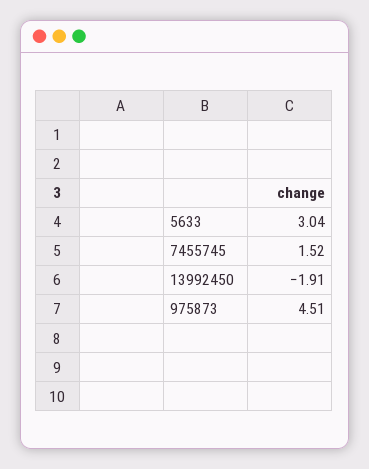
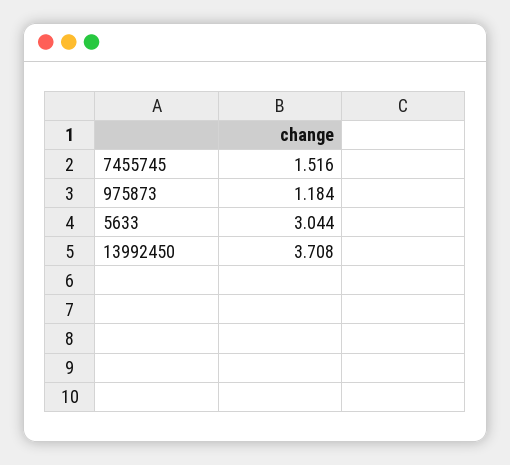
13992450: -1.91 -> 3.708
975873: 4.51 -> 1.184

